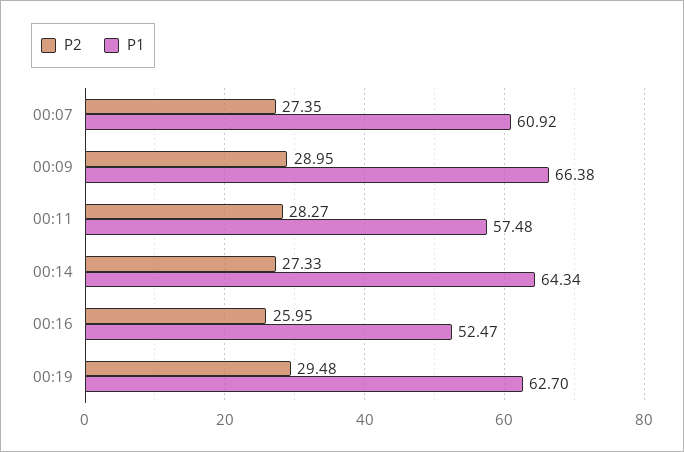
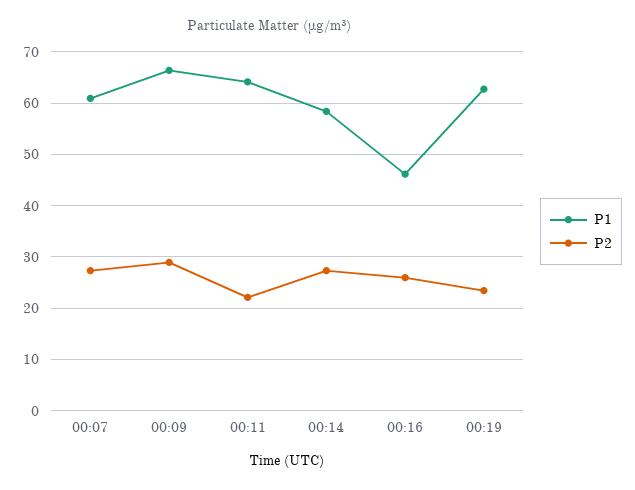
P2, 00:11: 28.27 -> 22
P1, 00:11: 57.48 -> 64
P1, 00:14: 64.34 -> 58
P1, 00:16: 52.47 -> 46
P2, 00:19: 29.48 -> 24

